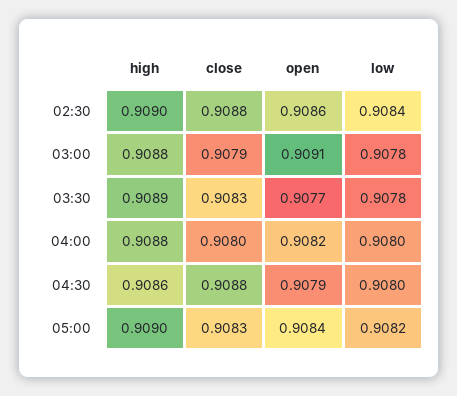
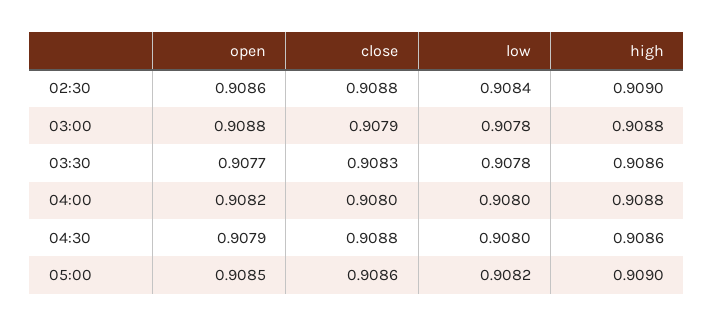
open, 03:00: 0.9091 -> 0.9088
high, 03:30: 0.9089 -> 0.9086
close, 05:00: 0.9083 -> 0.9086
open, 05:00: 0.9084 -> 0.9085

